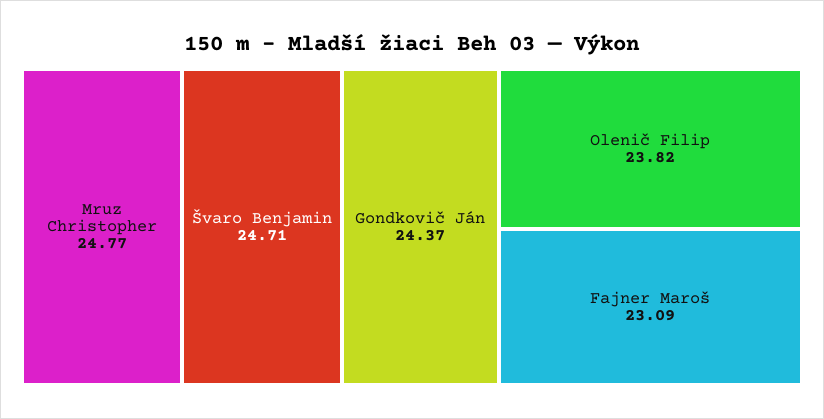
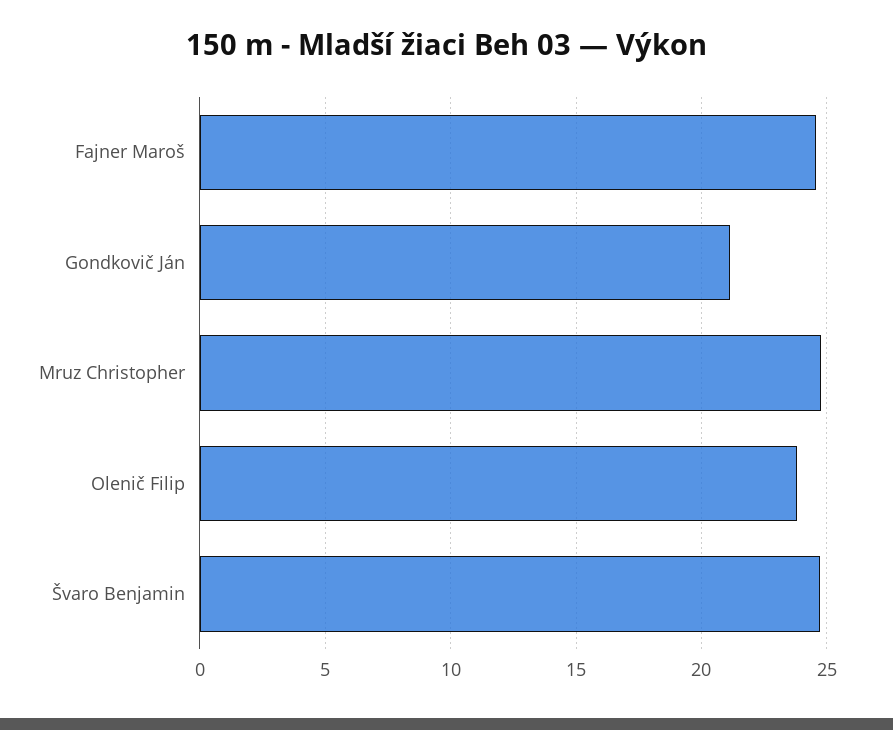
Gondkovič Ján: 24.37 -> 21
Fajner Maroš: 23.09 -> 24.5

